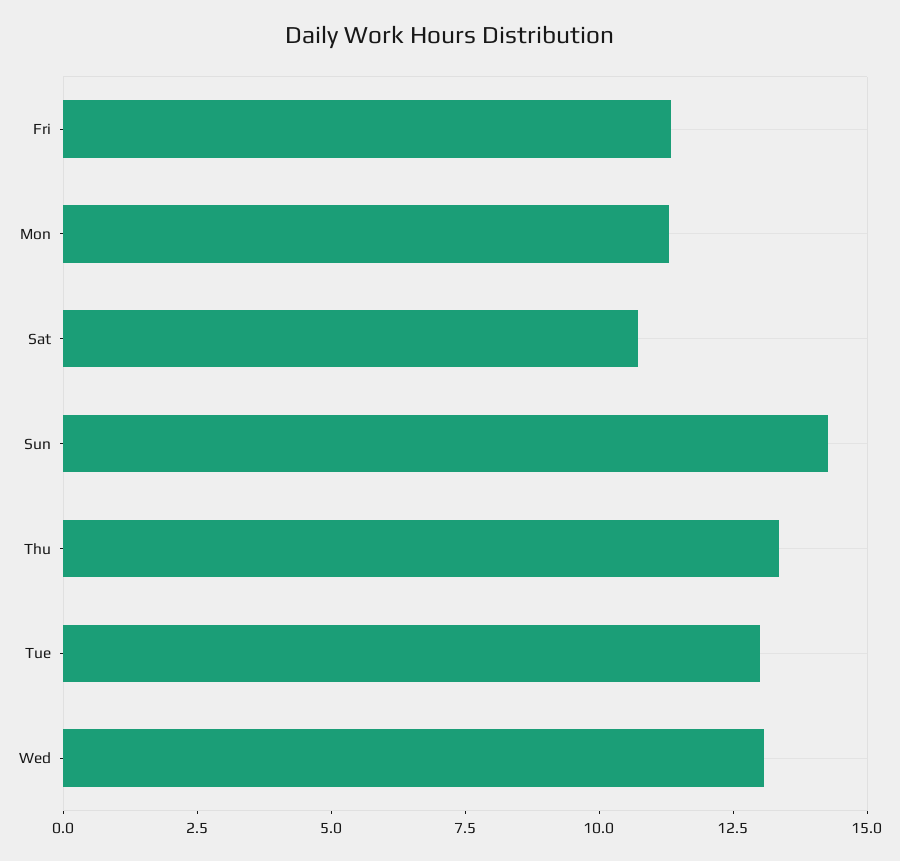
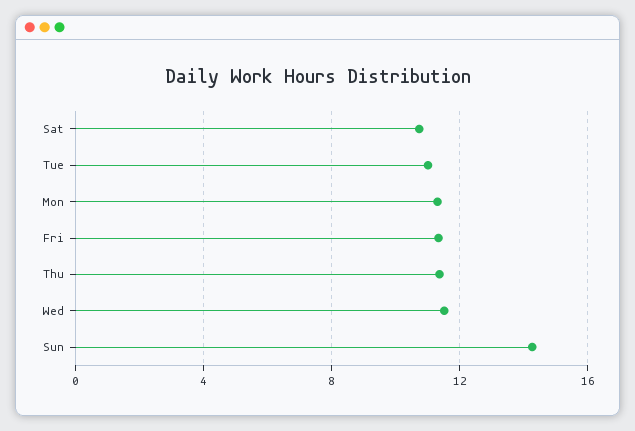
Thu: 13.5 -> 11.5
Tue: 13 -> 11
Wed: 13 -> 11.5

